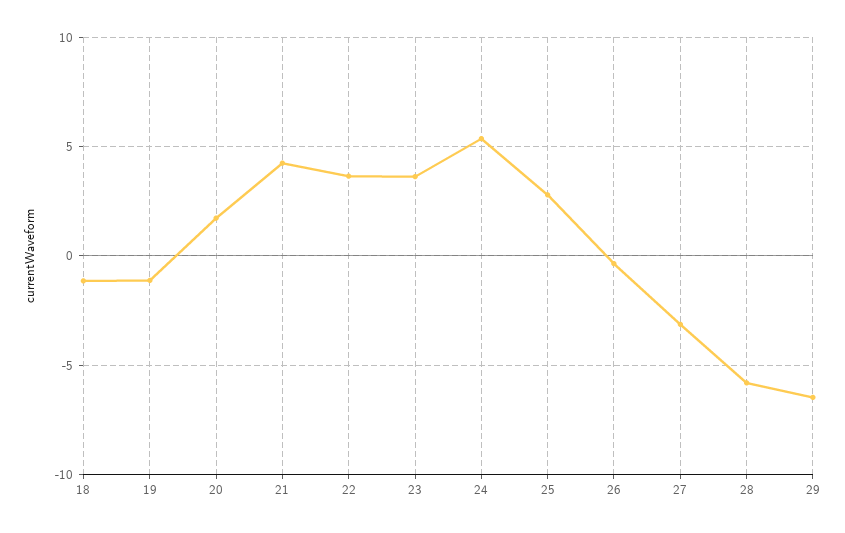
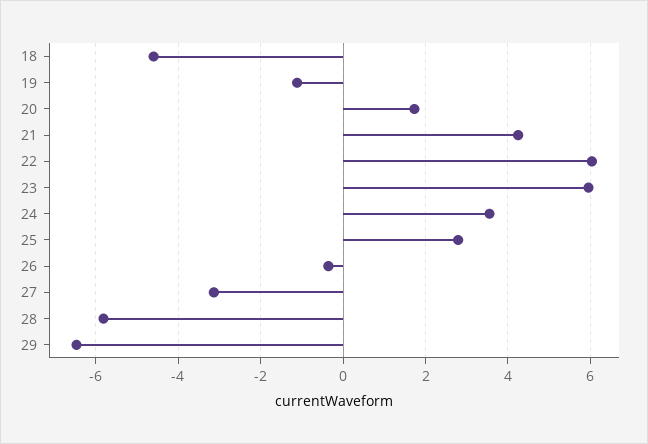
18: -1 -> -4.6
22: 3.5 -> 6
23: 3.5 -> 6
24: 5.5 -> 3.6

